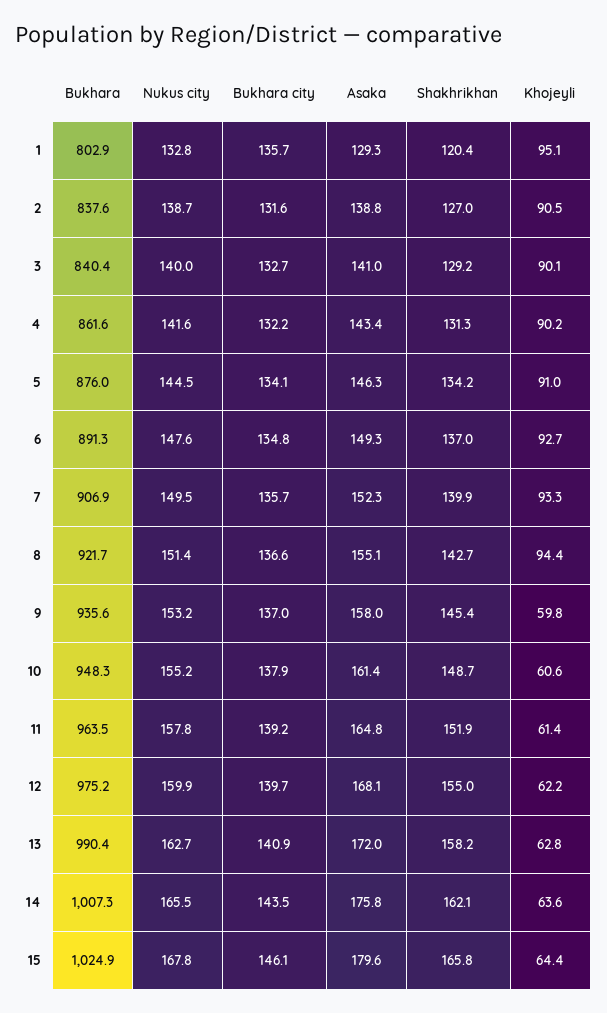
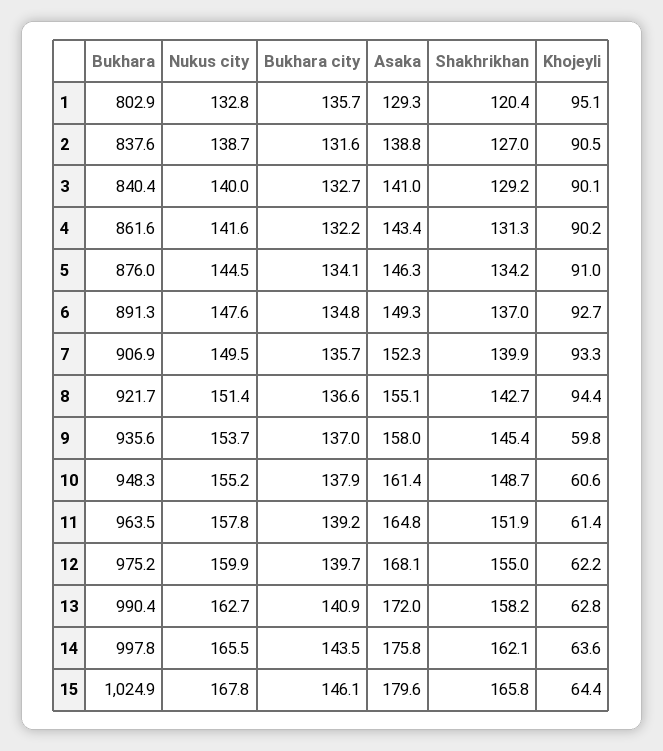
Nukus city, 9: 153.2 -> 153.7
Bukhara, 14: 1007.3 -> 997.8

